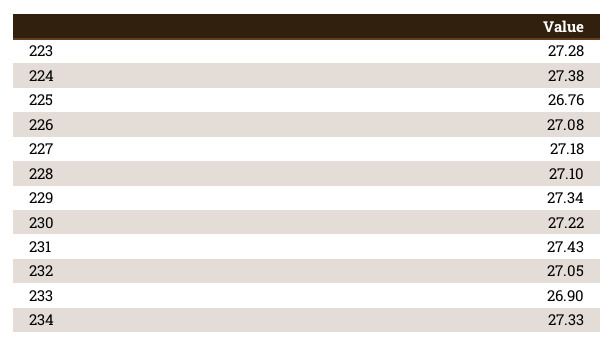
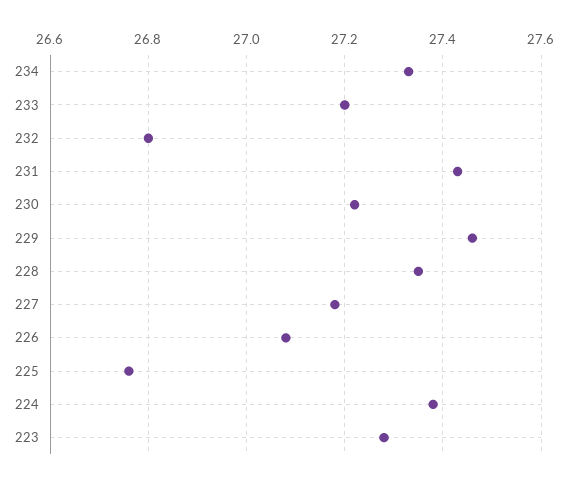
228: 27.1 -> 27.35
229: 27.34 -> 27.45
232: 27.05 -> 26.8
233: 26.9 -> 27.2

